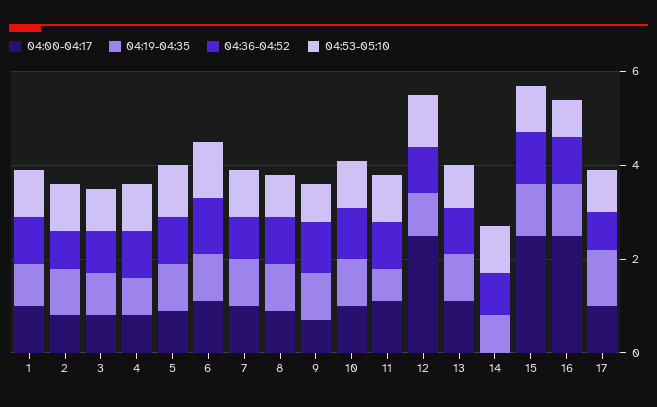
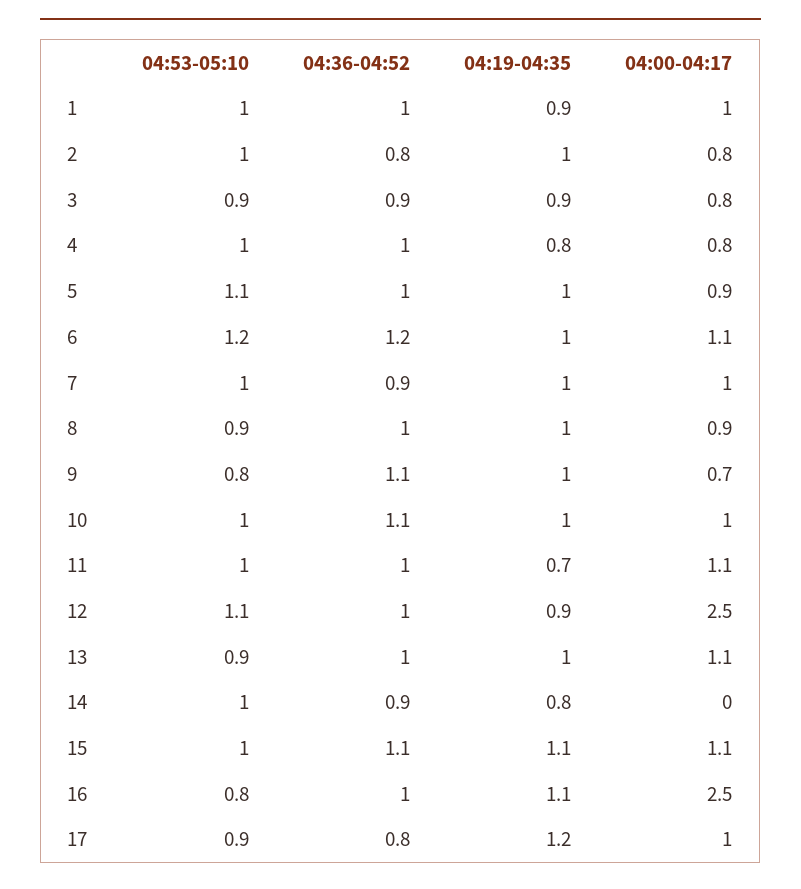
04:00-04:17, 15: 2.5 -> 1.1

